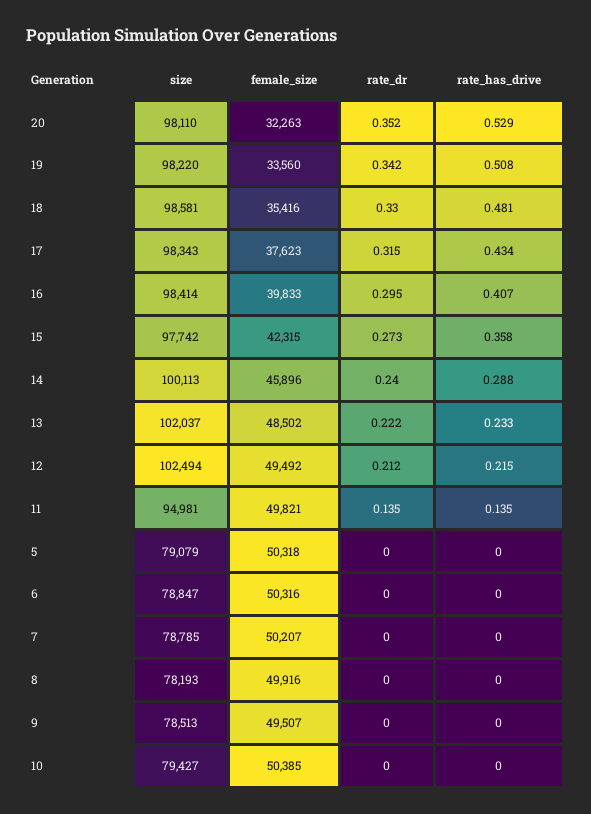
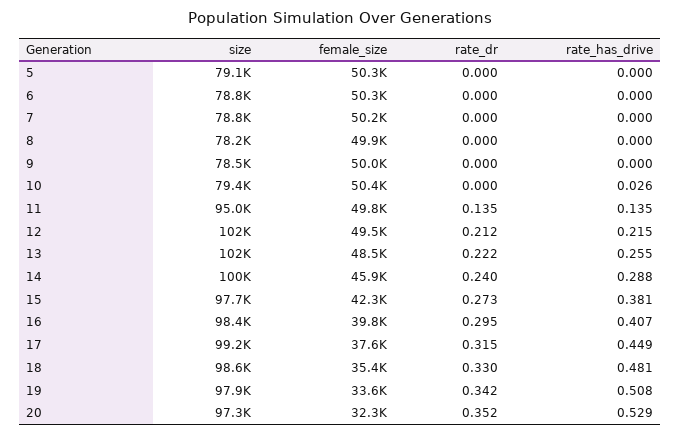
size, 20: 98110 -> 97300
size, 19: 98220 -> 97900
size, 17: 98343 -> 99200
rate_has_drive, 17: 0.434 -> 0.449
rate_has_drive, 15: 0.358 -> 0.381
rate_has_drive, 13: 0.233 -> 0.255
female_size, 9: 49507 -> 50000
rate_has_drive, 10: 0 -> 0.026

